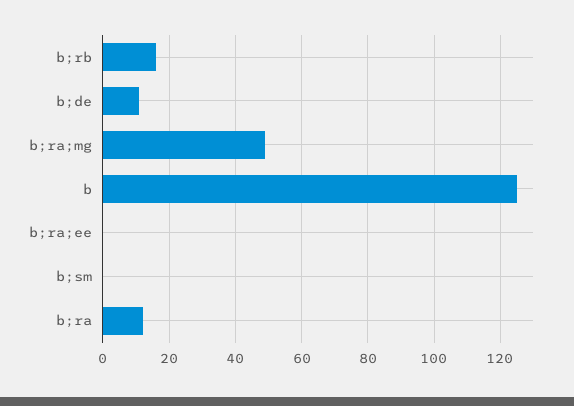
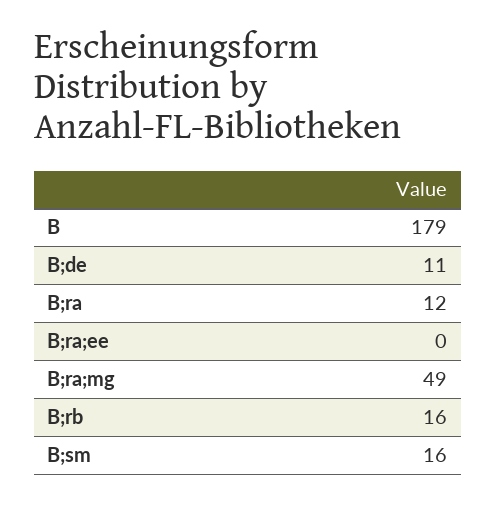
b: 125 -> 179
b;sm: 0 -> 16

